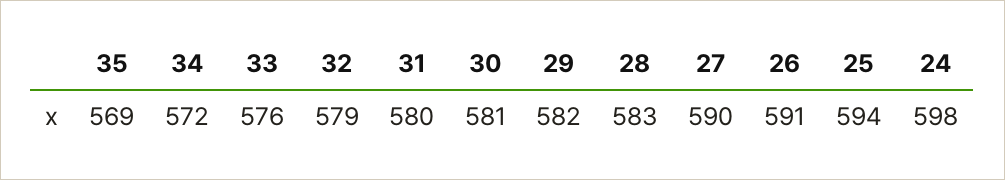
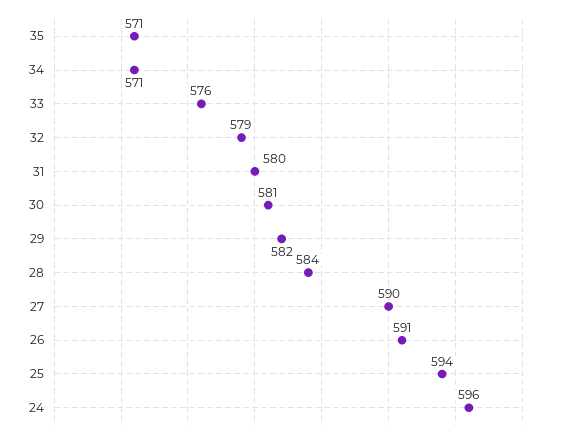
35: 569 -> 571
34: 572 -> 571
28: 583 -> 584
24: 598 -> 596

